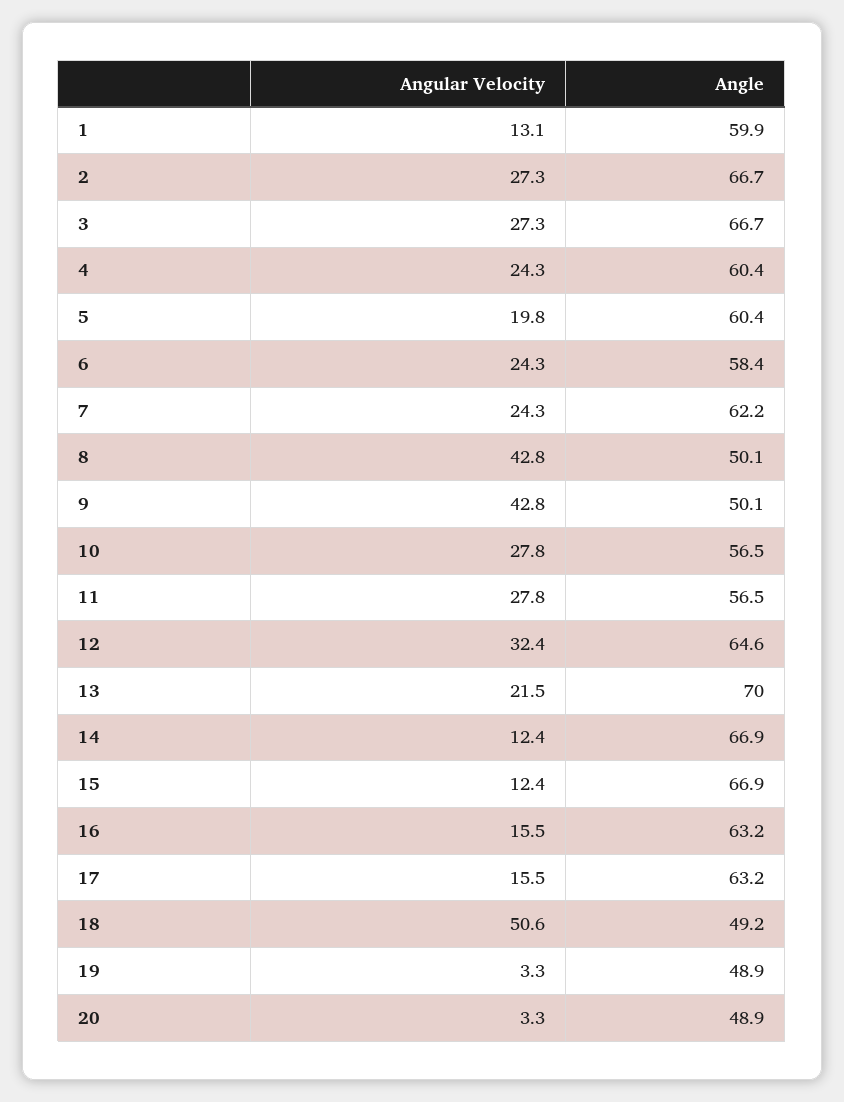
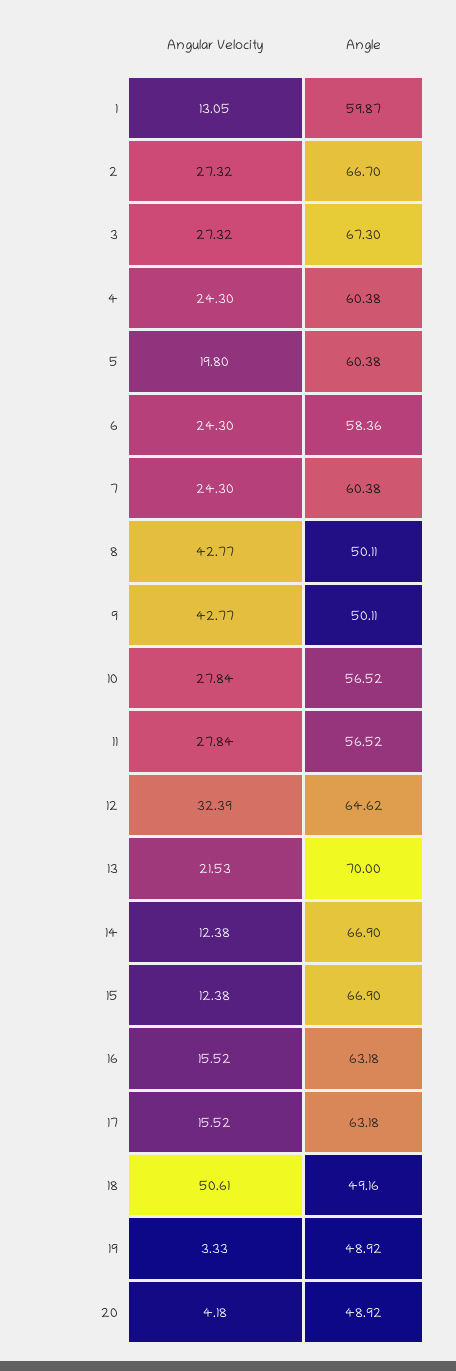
Angle, 3: 66.7 -> 67.3
Angle, 7: 62.2 -> 60.38
Angular Velocity, 20: 3.3 -> 4.18

